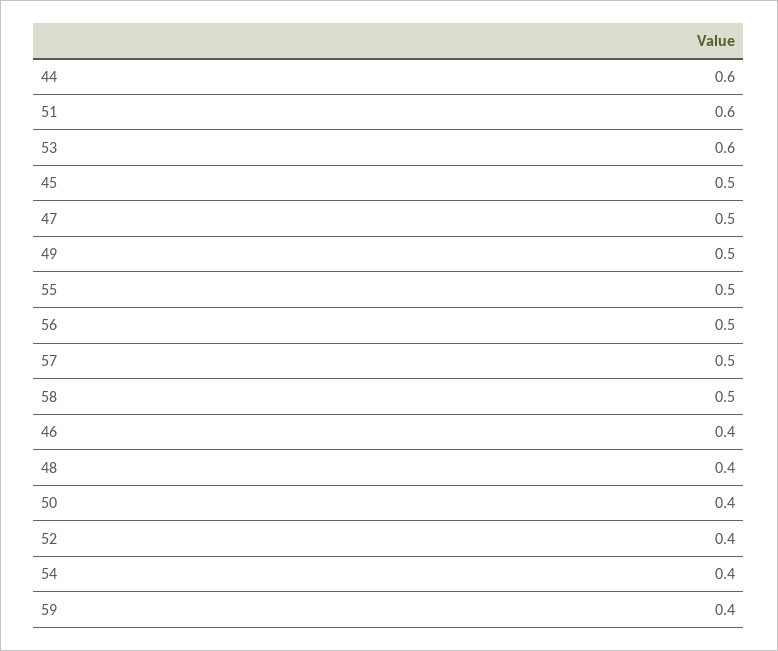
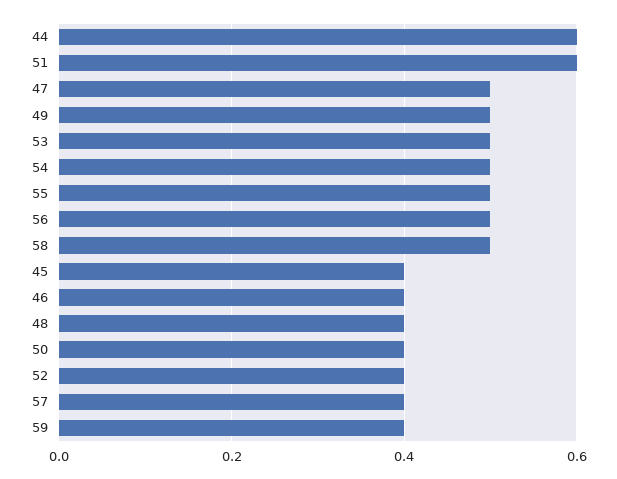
53: 0.6 -> 0.5
45: 0.5 -> 0.4
57: 0.5 -> 0.4
54: 0.4 -> 0.5

